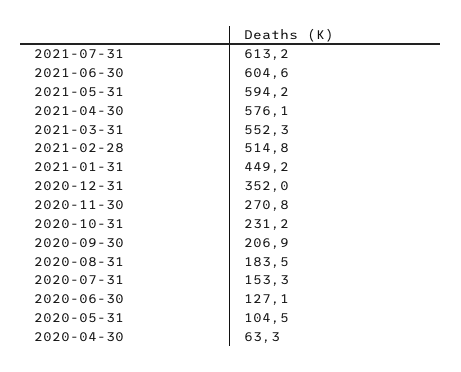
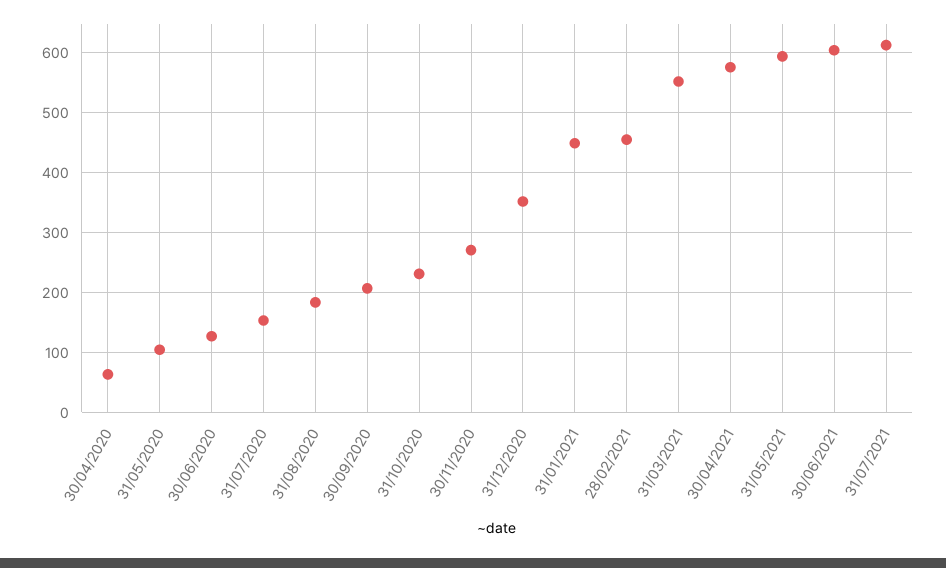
2021-02-28: 514.8 -> 460

